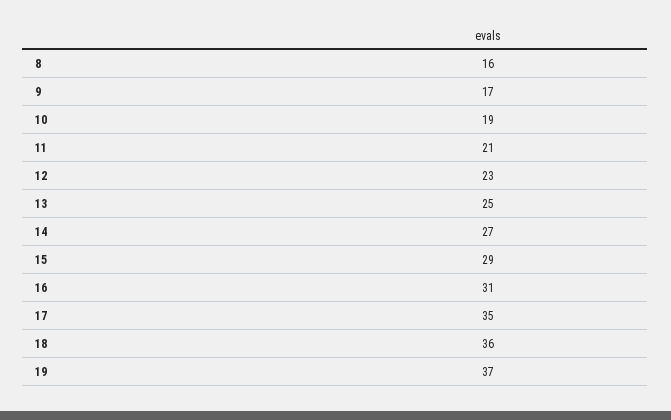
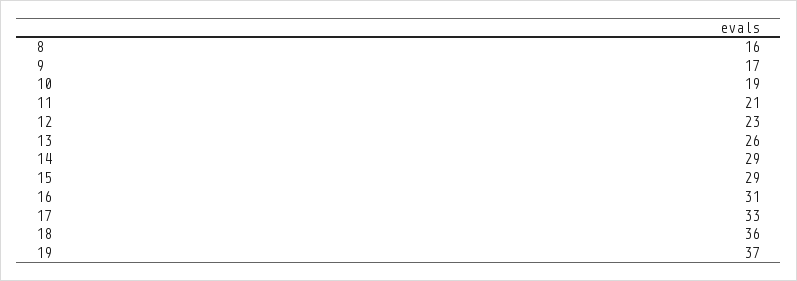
13: 25 -> 26
14: 27 -> 29
17: 35 -> 33

